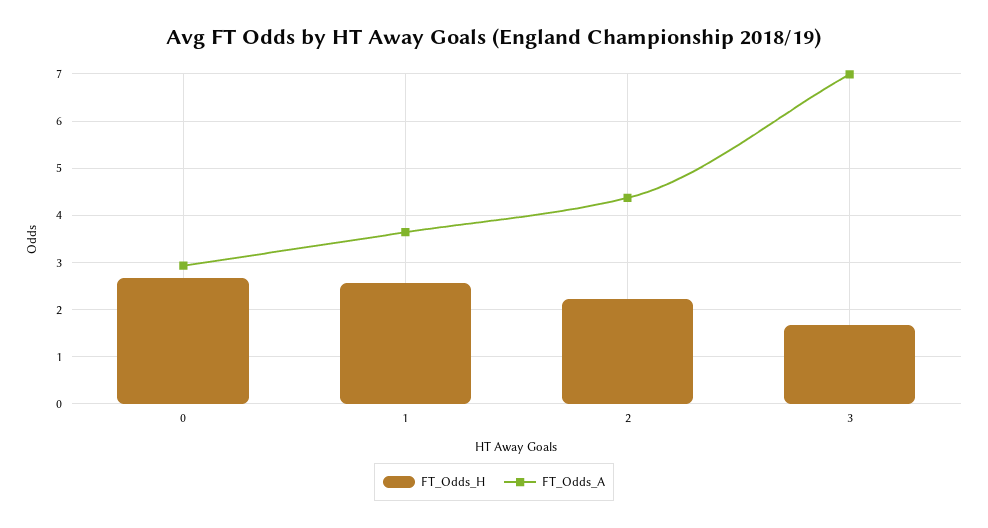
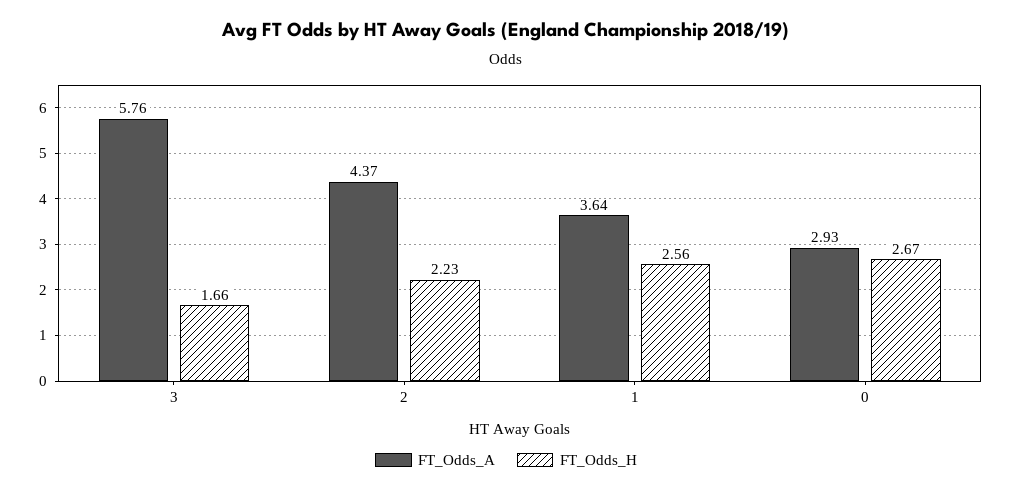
FT_Odds_A, 3: 7 -> 5.76

